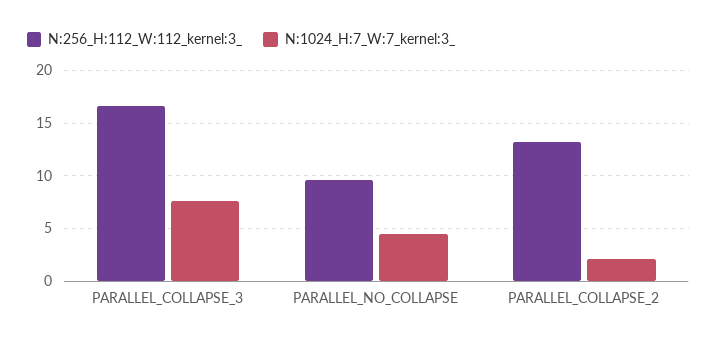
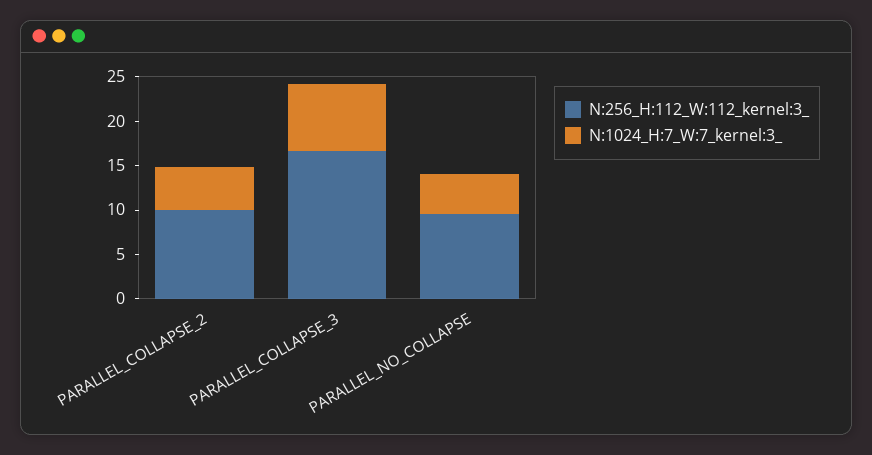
N:256_H:112_W:112_kernel:3_, PARALLEL_COLLAPSE_2: 13 -> 10
N:1024_H:7_W:7_kernel:3_, PARALLEL_COLLAPSE_2: 2 -> 5

